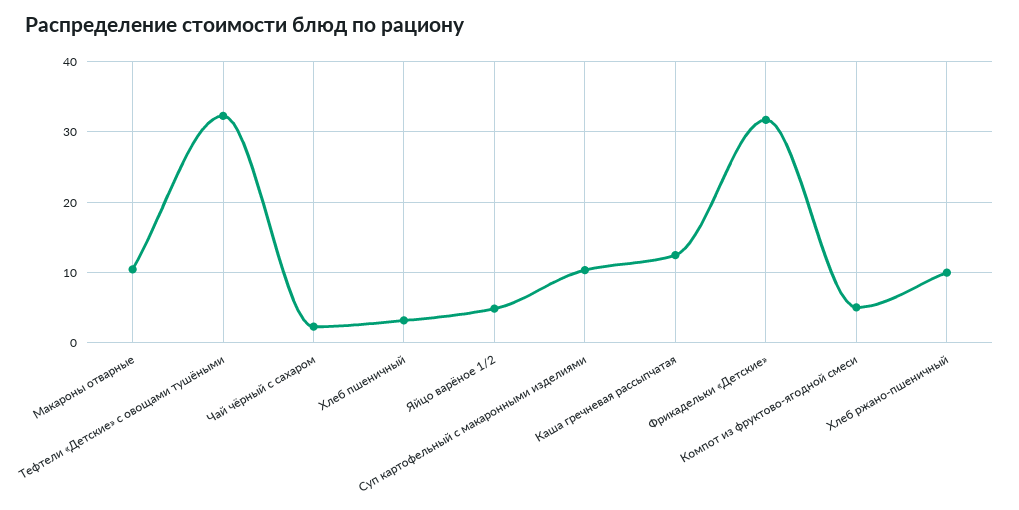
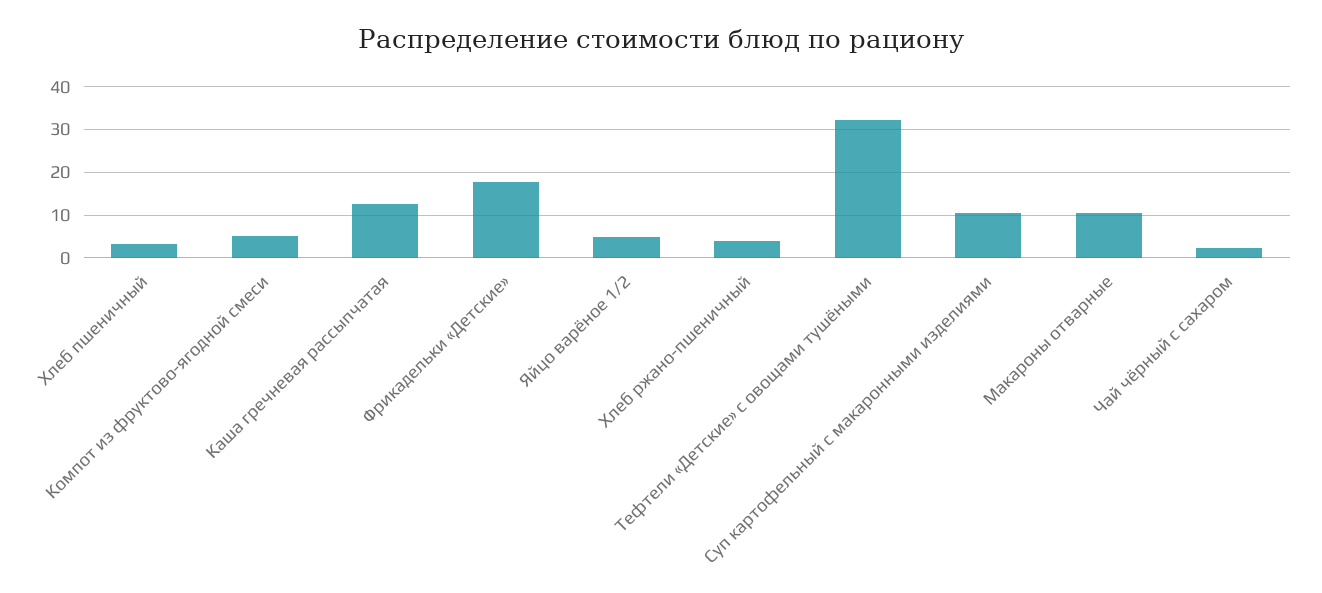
Фрикадельки «Детские»: 32 -> 18
Хлеб ржано-пшеничный: 10 -> 4

